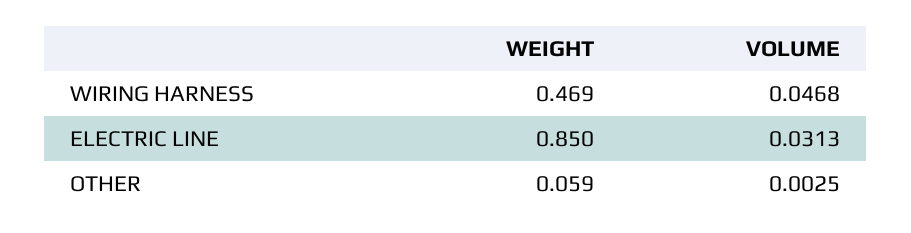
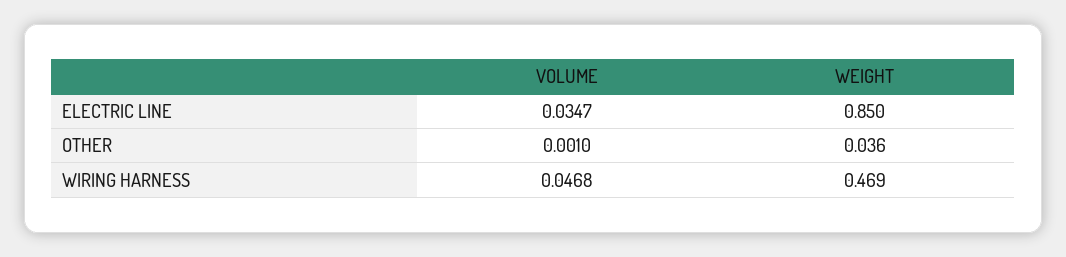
VOLUME, ELECTRIC LINE: 0.0313 -> 0.0347
WEIGHT, OTHER: 0.059 -> 0.036
VOLUME, OTHER: 0.0025 -> 0.001

